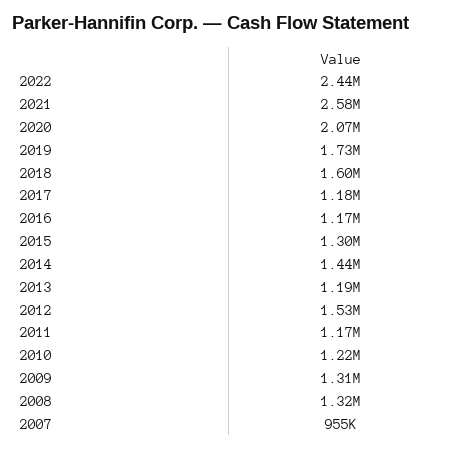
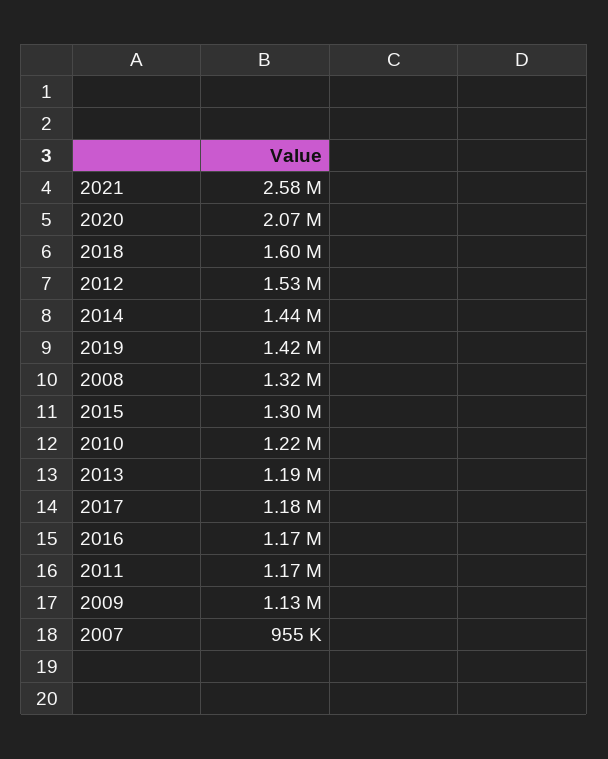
2022: 2440000 -> none
2019: 1730000 -> 1420000
2009: 1310000 -> 1130000

